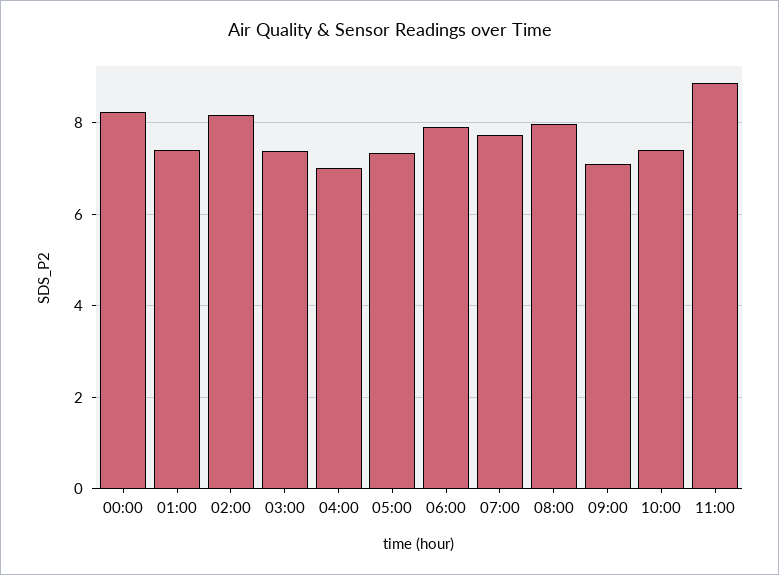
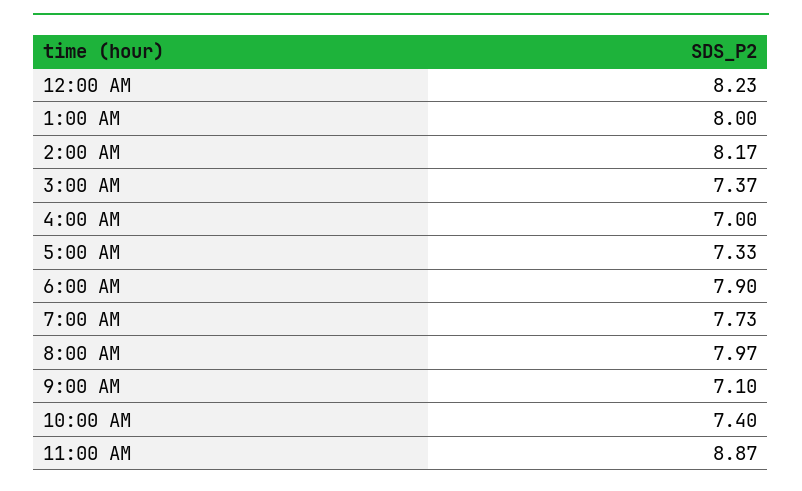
01:00: 7.4 -> 8

